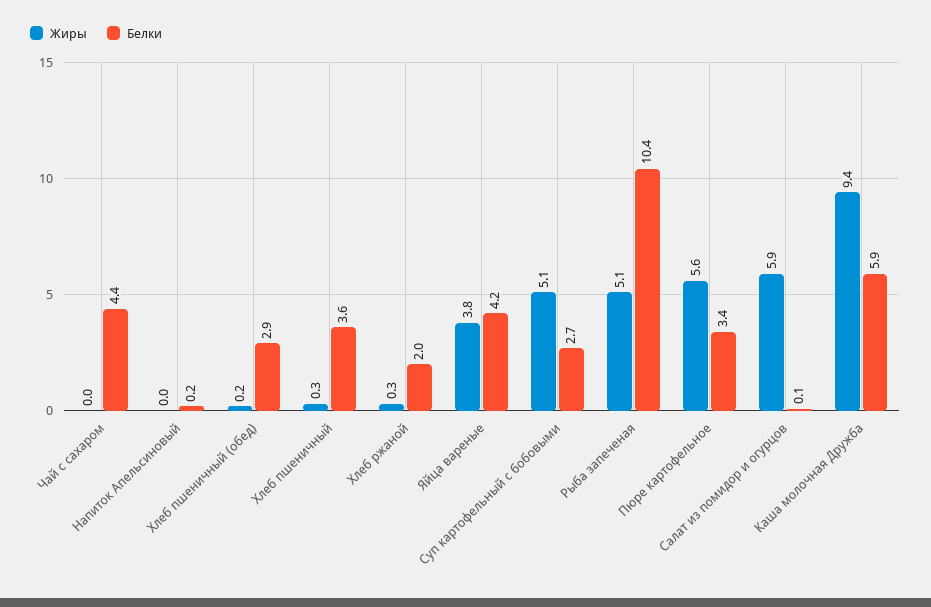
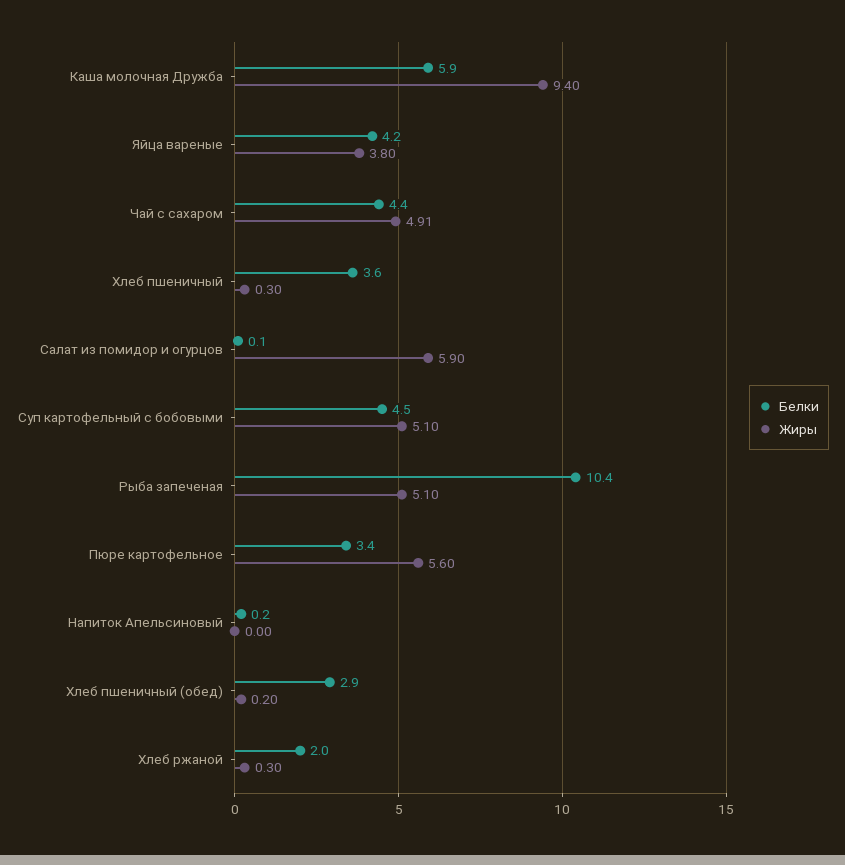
Жиры, Чай с сахаром: 0 -> 4.91
Белки, Суп картофельный с бобовыми: 2.7 -> 4.5

